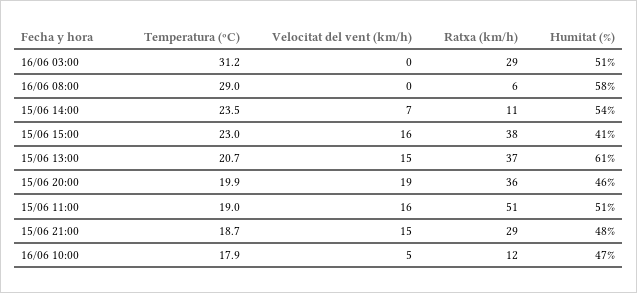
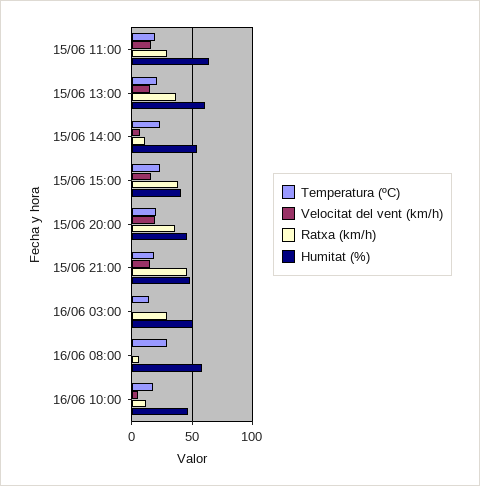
Temperatura (ºC), 16/06 03:00: 31.2 -> 15
Ratxa (km/h), 15/06 11:00: 51 -> 30
Humitat (%), 15/06 11:00: 51 -> 65
Ratxa (km/h), 15/06 21:00: 29 -> 45

